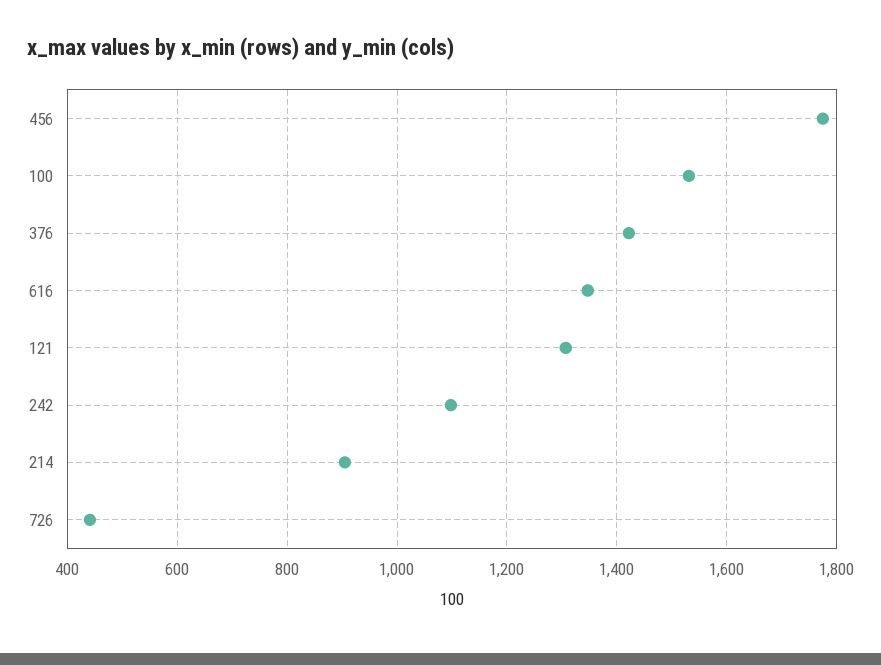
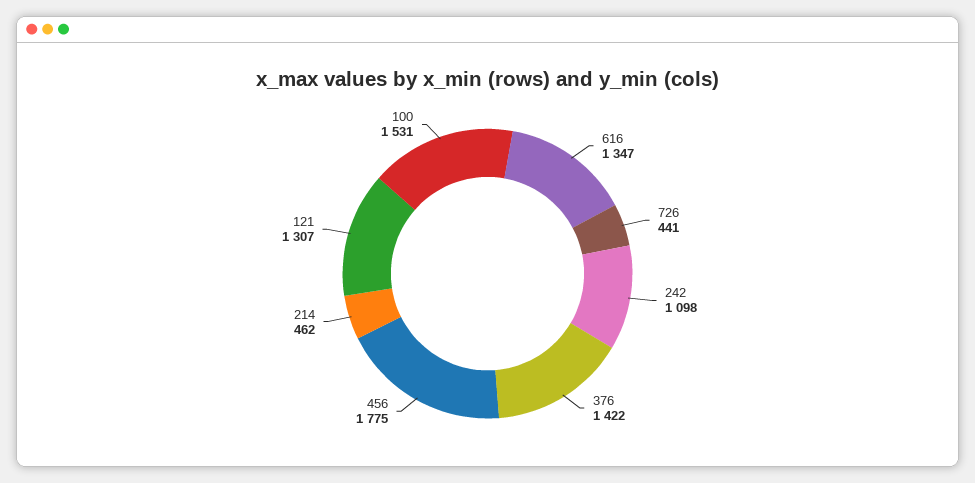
214: 900 -> 462

